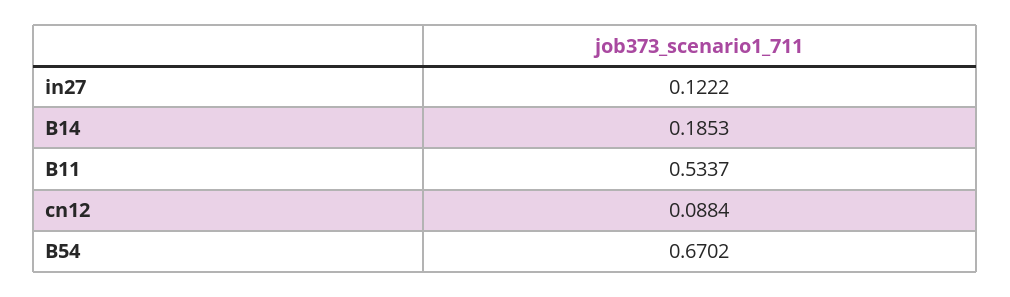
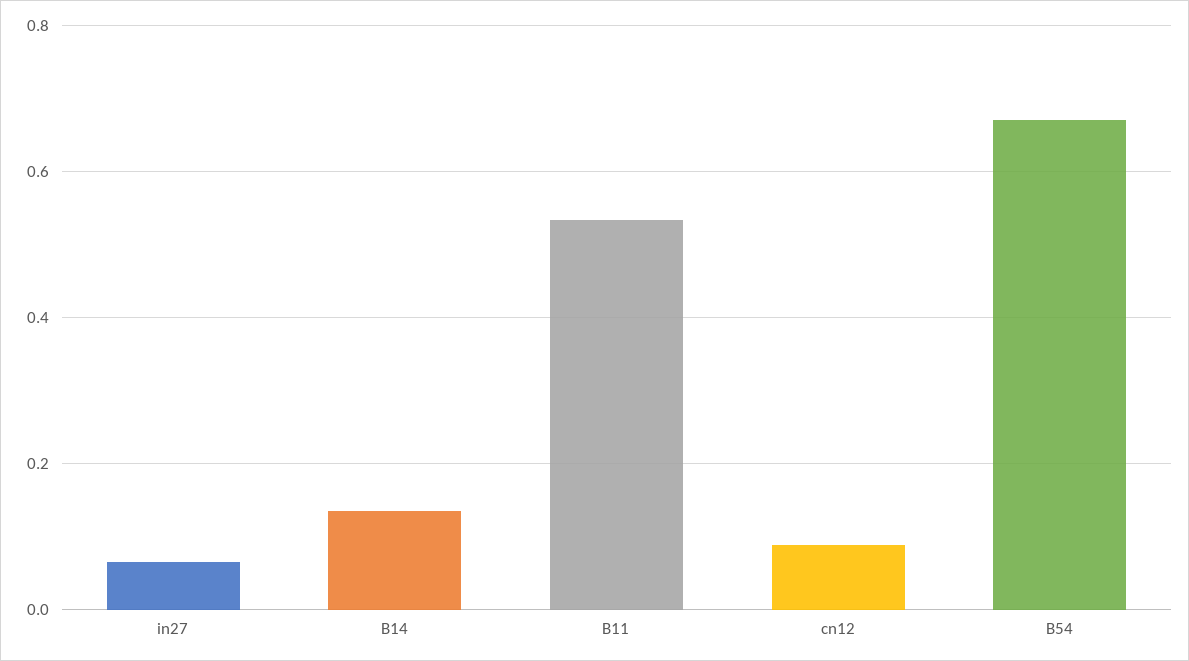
in27: 0.1222 -> 0.06
B14: 0.1853 -> 0.14

